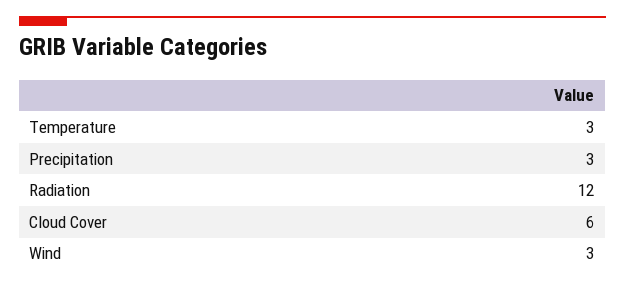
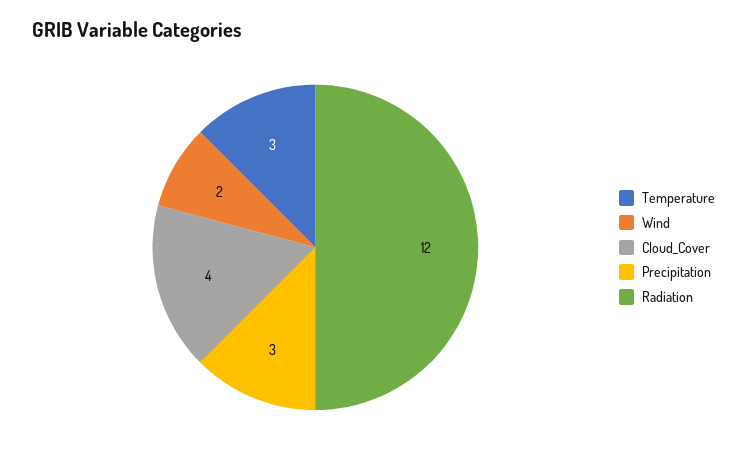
Cloud Cover: 6 -> 4
Wind: 3 -> 2

